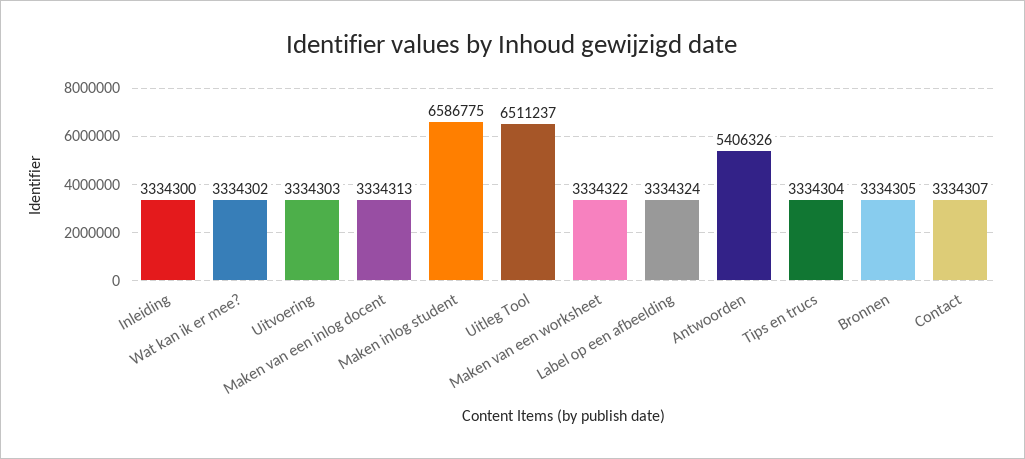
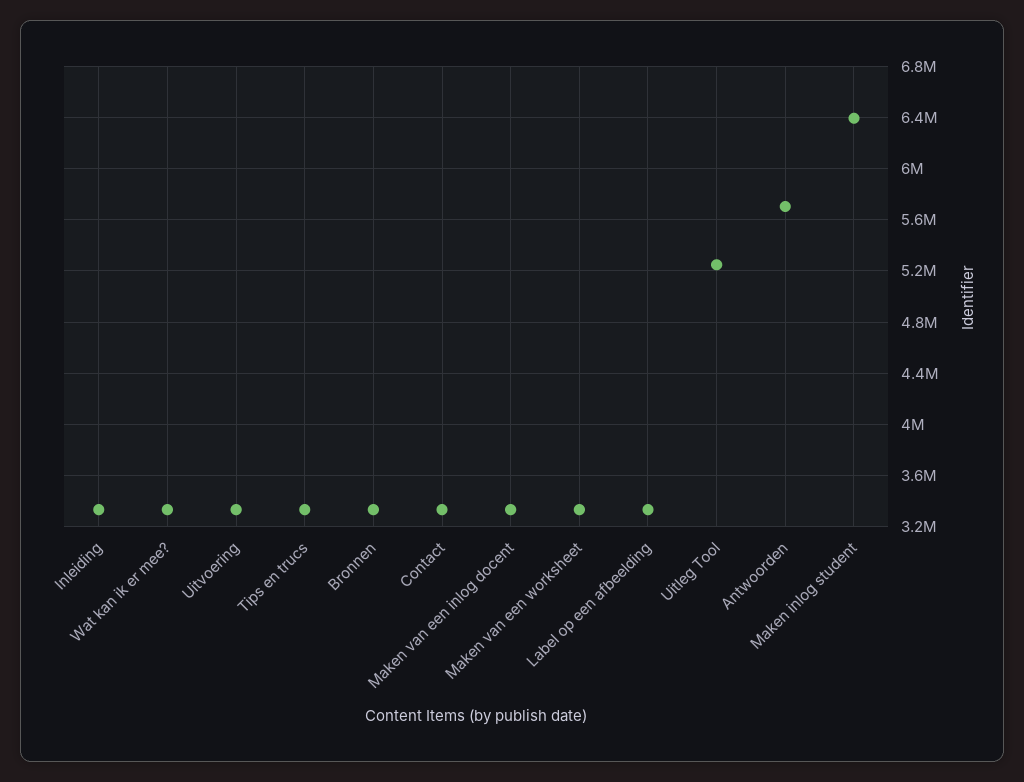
Maken inlog student: 6586775 -> 6400000
Uitleg Tool: 6511237 -> 5250000
Antwoorden: 5406326 -> 5700000

